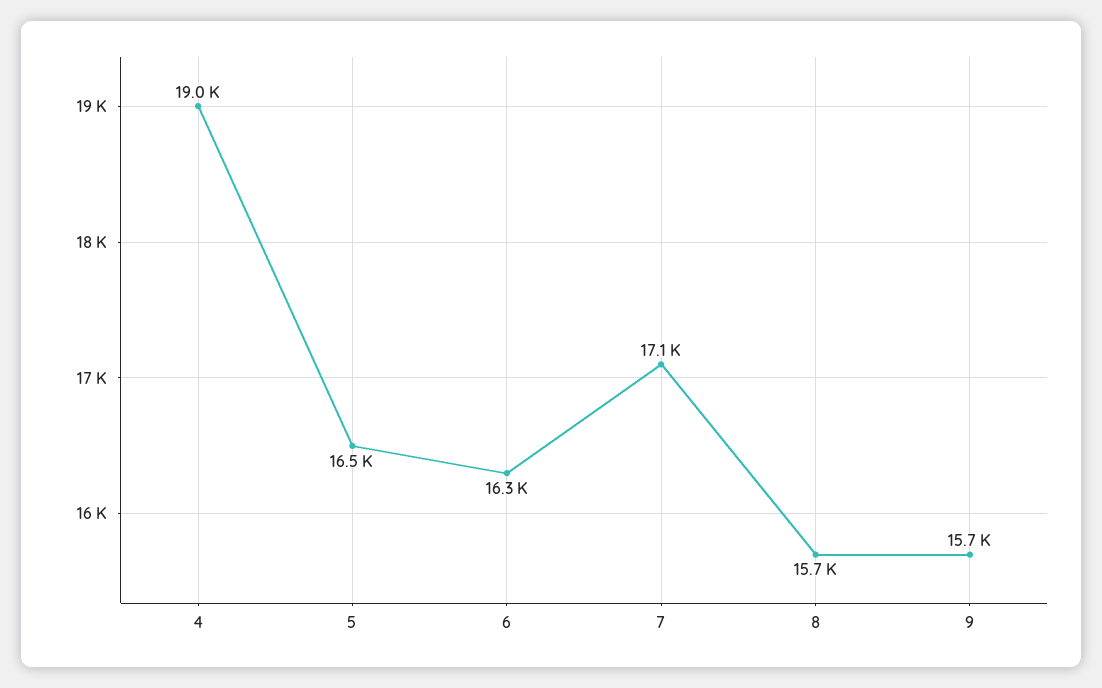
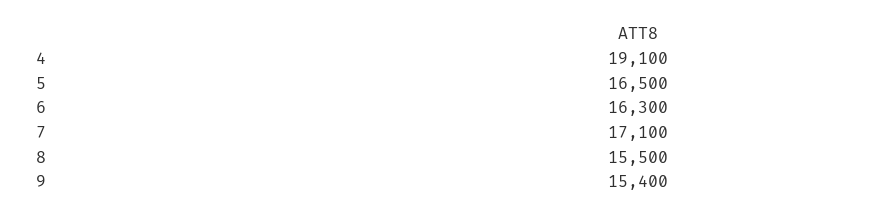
4: 19000 -> 19100
8: 15700 -> 15500
9: 15700 -> 15400

